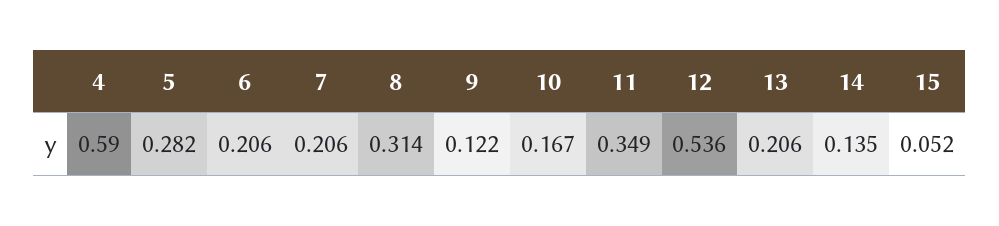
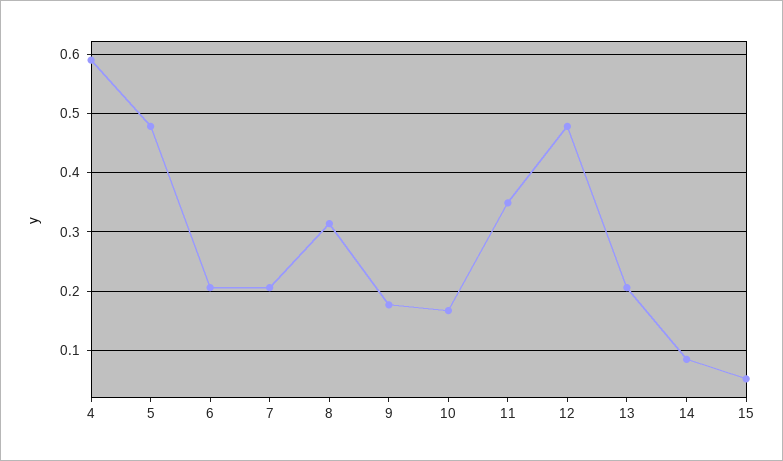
5: 0.282 -> 0.48
9: 0.122 -> 0.18
12: 0.536 -> 0.48
14: 0.135 -> 0.08

